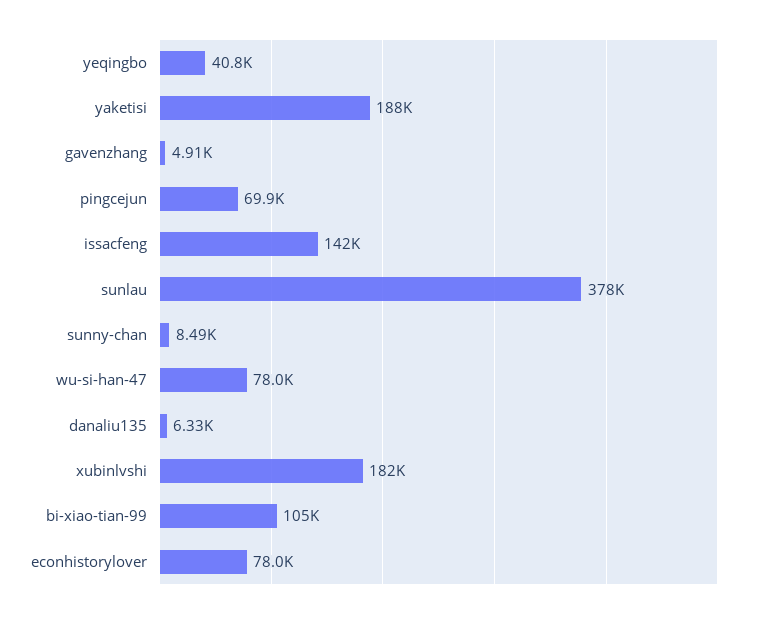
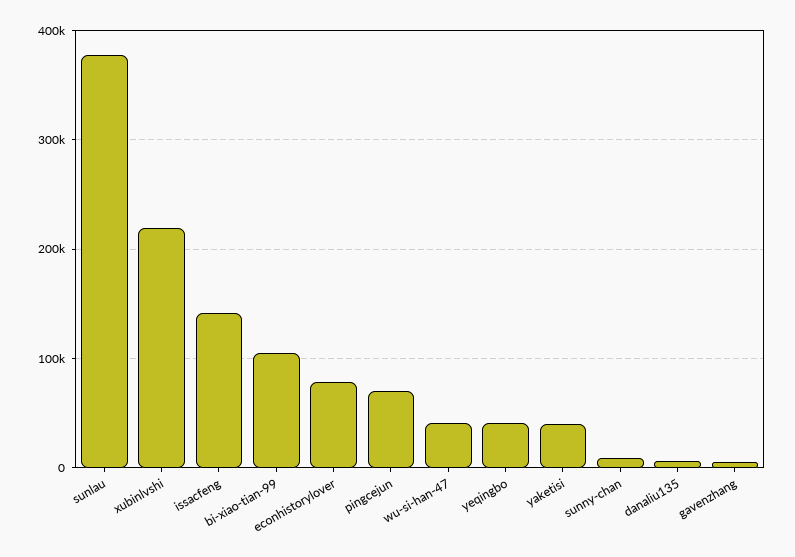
yaketisi: 188000 -> 40000
wu-si-han-47: 78000 -> 40000
xubinlvshi: 182000 -> 220000

